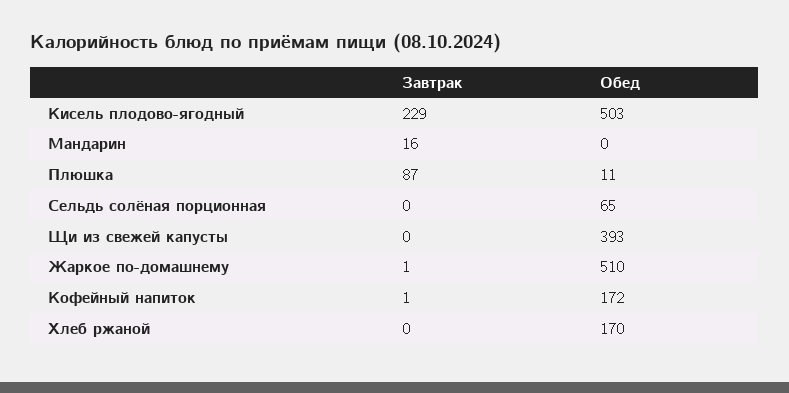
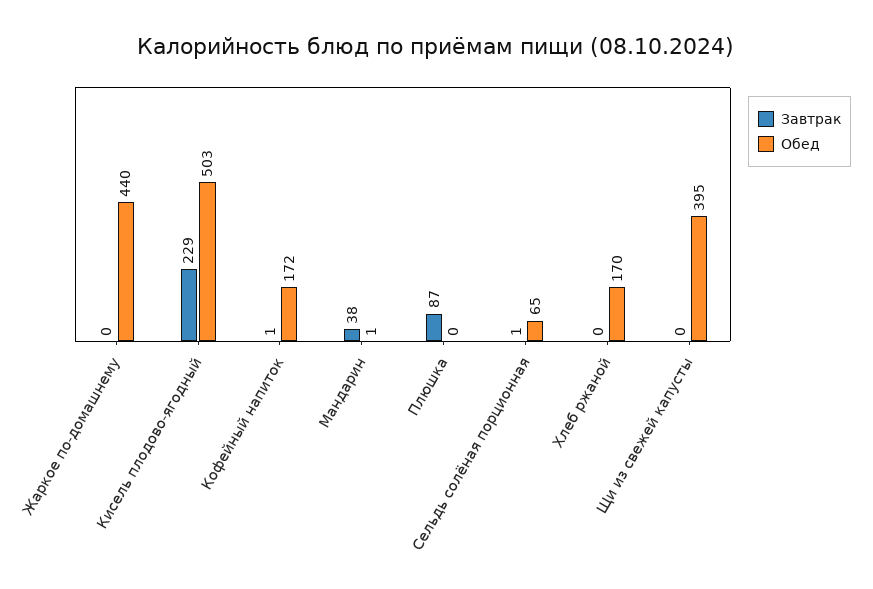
Завтрак, Мандарин: 16 -> 38
Обед, Мандарин: 0 -> 1
Обед, Плюшка: 11 -> 0
Завтрак, Сельдь солёная порционная: 0 -> 1
Обед, Щи из свежей капусты: 393 -> 395
Завтрак, Жаркое по-домашнему: 1 -> 0
Обед, Жаркое по-домашнему: 510 -> 440

